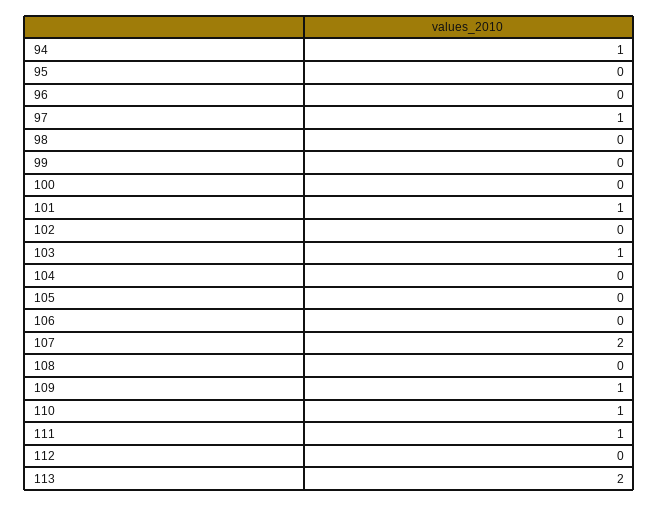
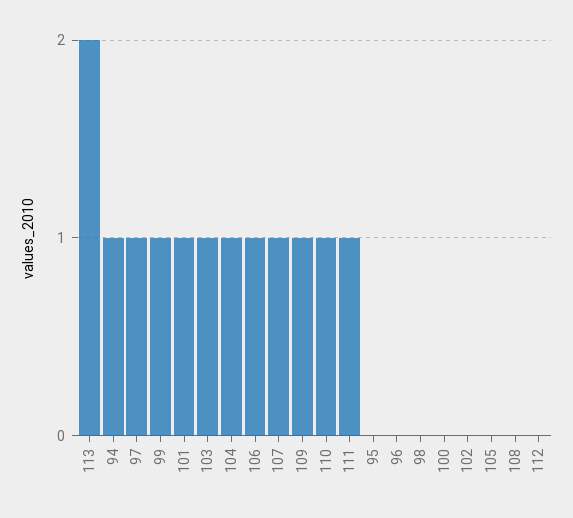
99: 0 -> 1
104: 0 -> 1
106: 0 -> 1
107: 2 -> 1

